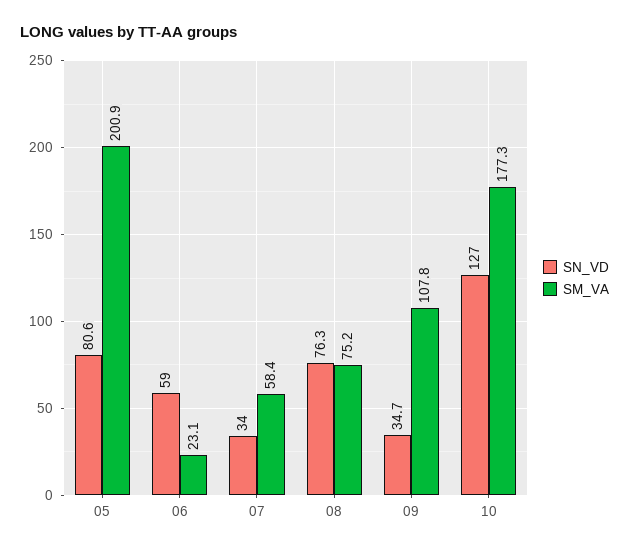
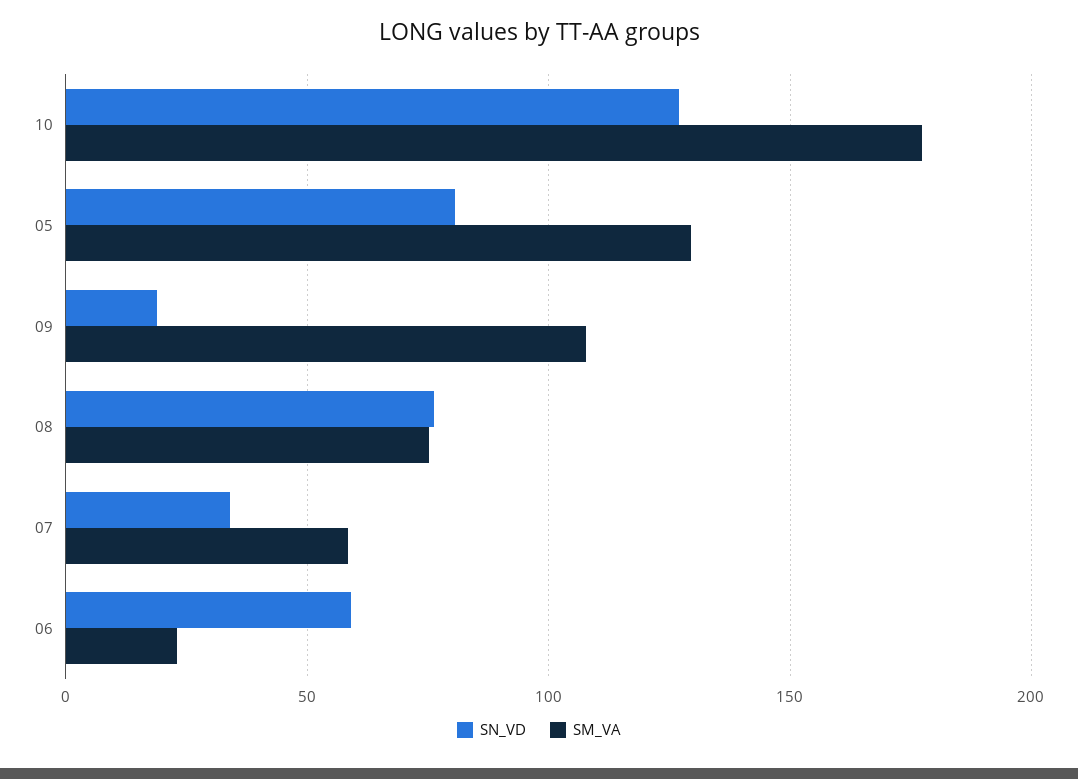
SM_VA, 05: 200.9 -> 130
SN_VD, 09: 34.7 -> 20

